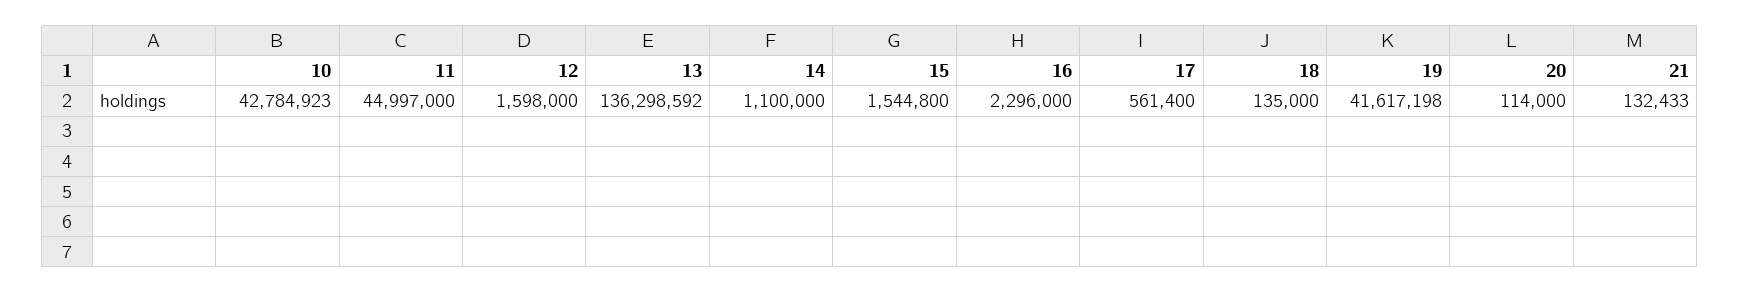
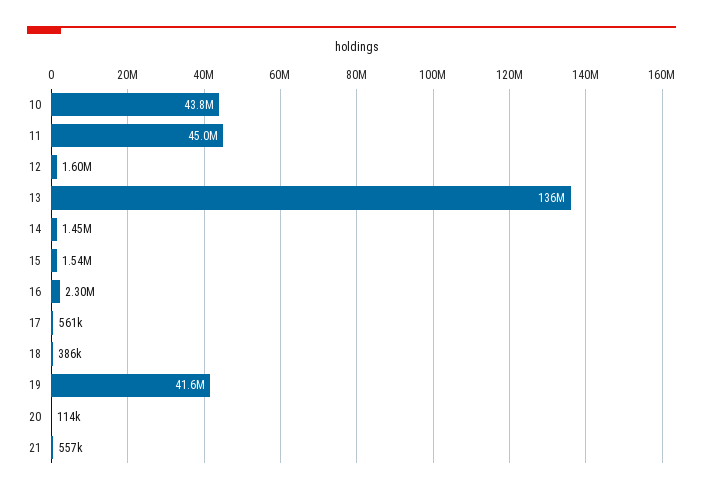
10: 42784923 -> 43800000
14: 1100000 -> 1450000
18: 135000 -> 386000
21: 132433 -> 557000

